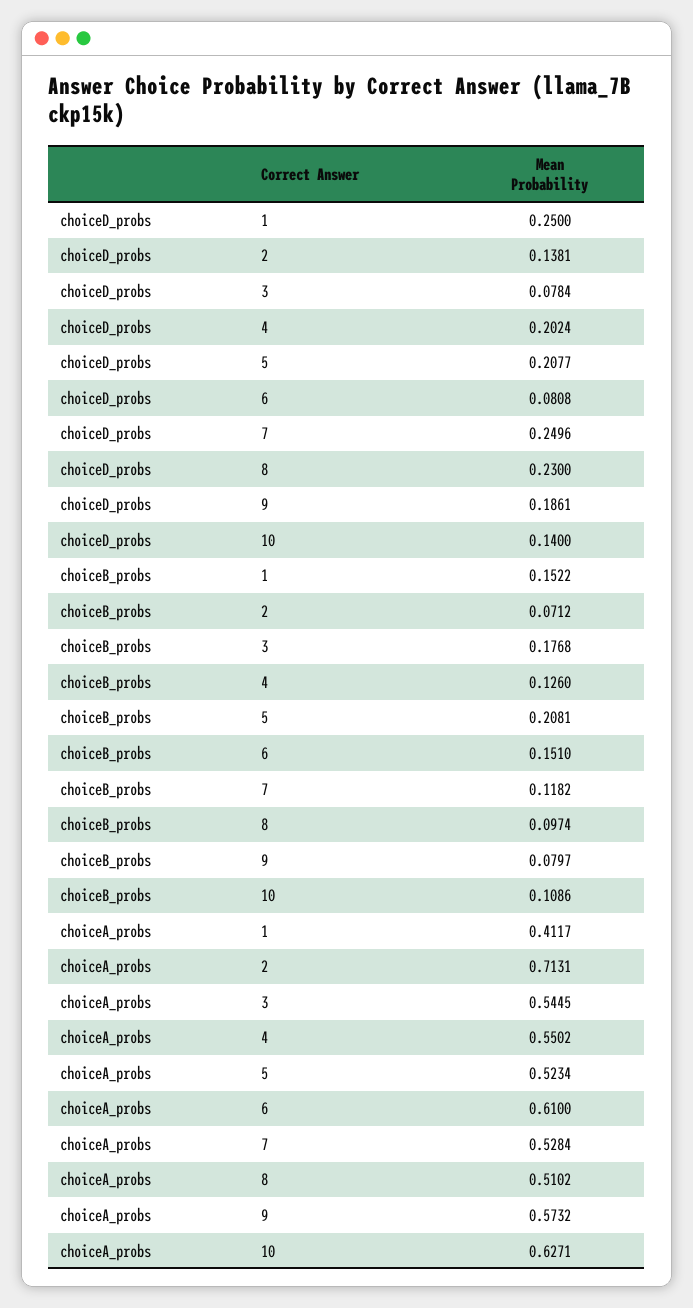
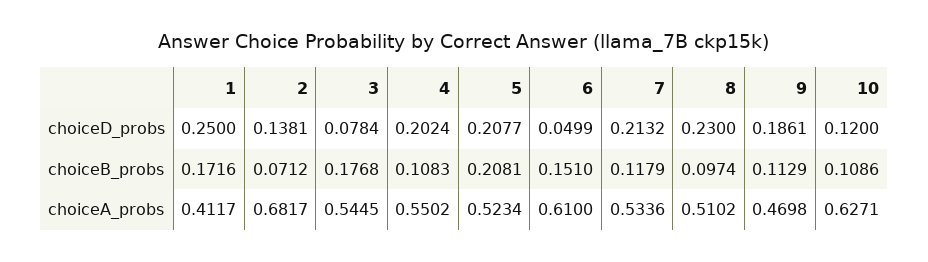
choiceD_probs, 6: 0.0808 -> 0.0499
choiceD_probs, 7: 0.2496 -> 0.2132
choiceD_probs, 10: 0.14 -> 0.12
choiceB_probs, 1: 0.1522 -> 0.1716
choiceB_probs, 4: 0.126 -> 0.1083
choiceB_probs, 7: 0.1182 -> 0.1179
choiceB_probs, 9: 0.0797 -> 0.1129
choiceA_probs, 2: 0.7131 -> 0.6817
choiceA_probs, 7: 0.5284 -> 0.5336
choiceA_probs, 9: 0.5732 -> 0.4698

